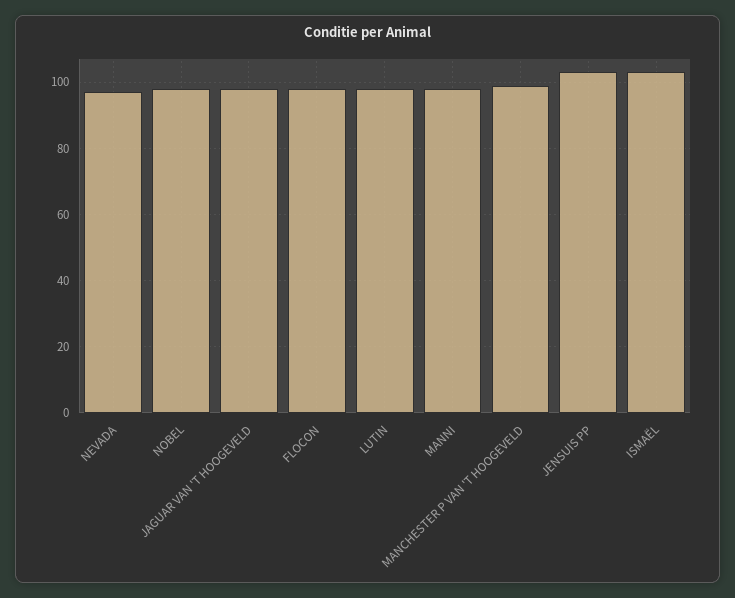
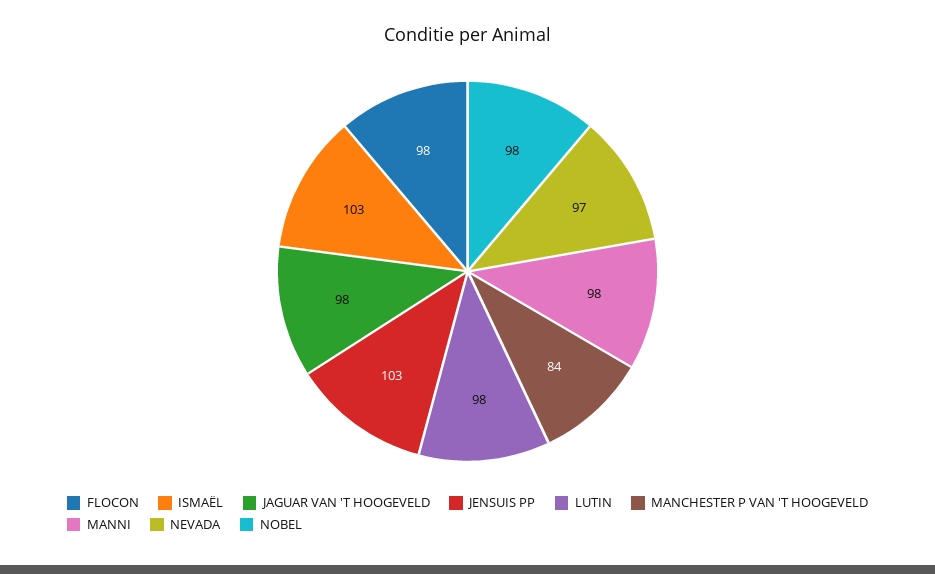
MANCHESTER P VAN 'T HOOGEVELD: 100 -> 84

